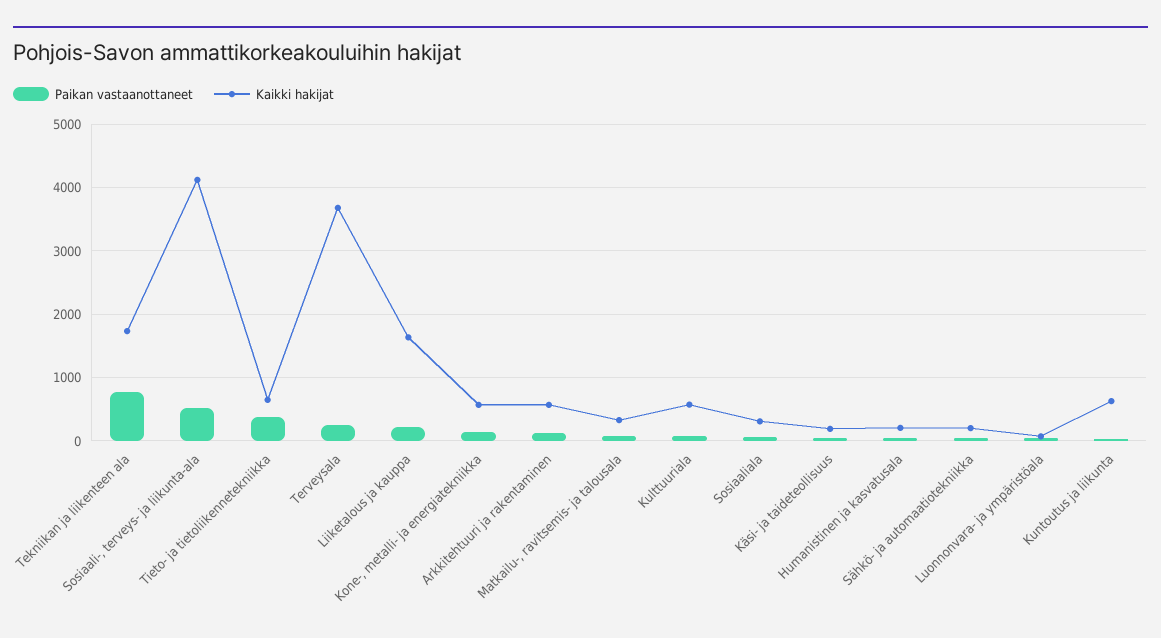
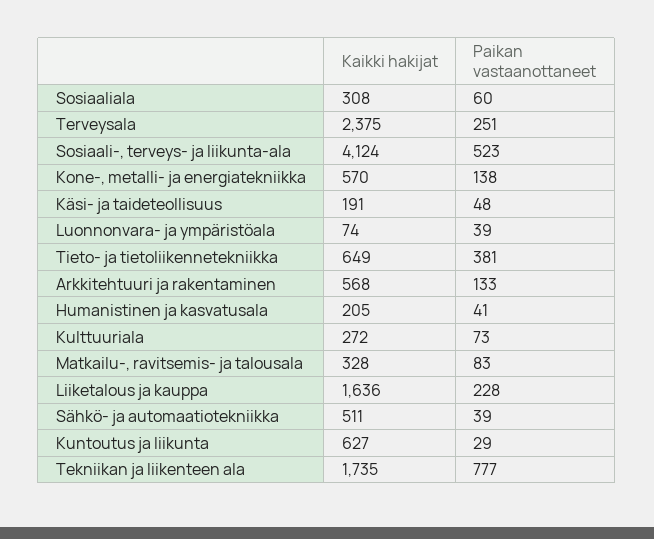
Kaikki hakijat, Terveysala: 3700 -> 2375
Kaikki hakijat, Kulttuuriala: 600 -> 272
Kaikki hakijat, Sähkö- ja automaatiotekniikka: 200 -> 511

